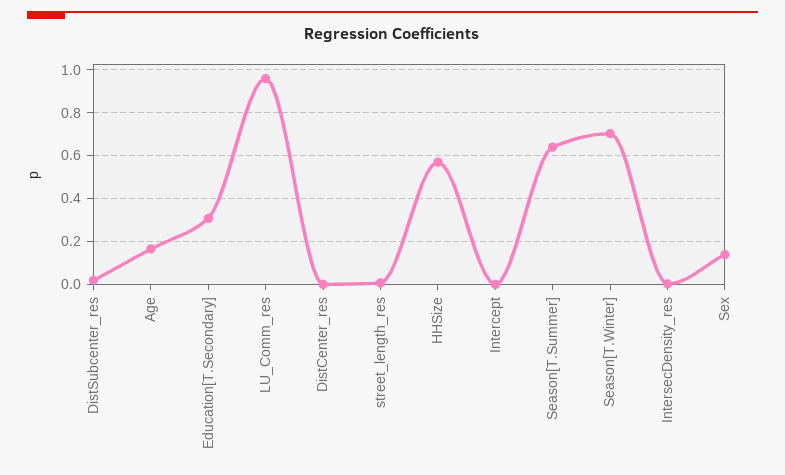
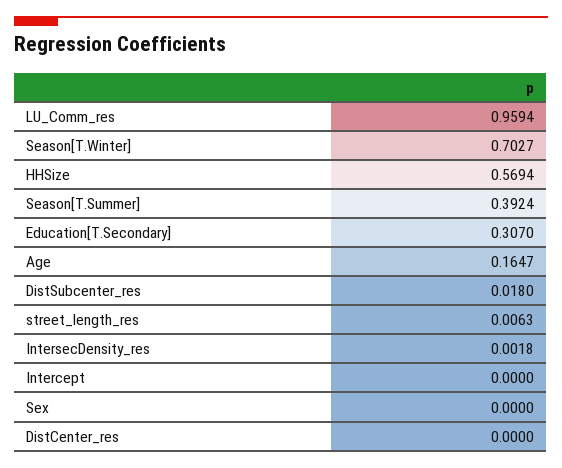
Season[T.Summer]: 0.65 -> 0.3924
Sex: 0.15 -> 0

